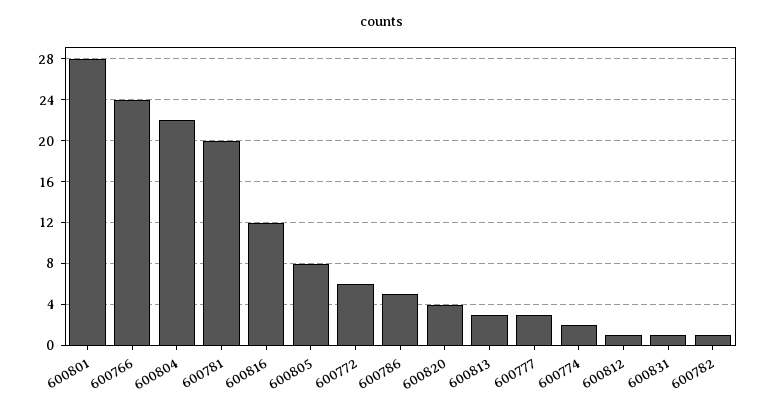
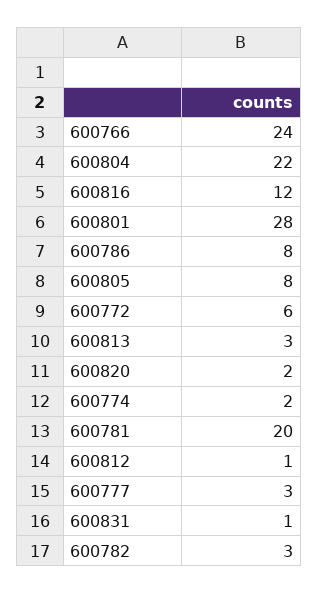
600786: 5 -> 8
600820: 4 -> 2
600782: 1 -> 3

